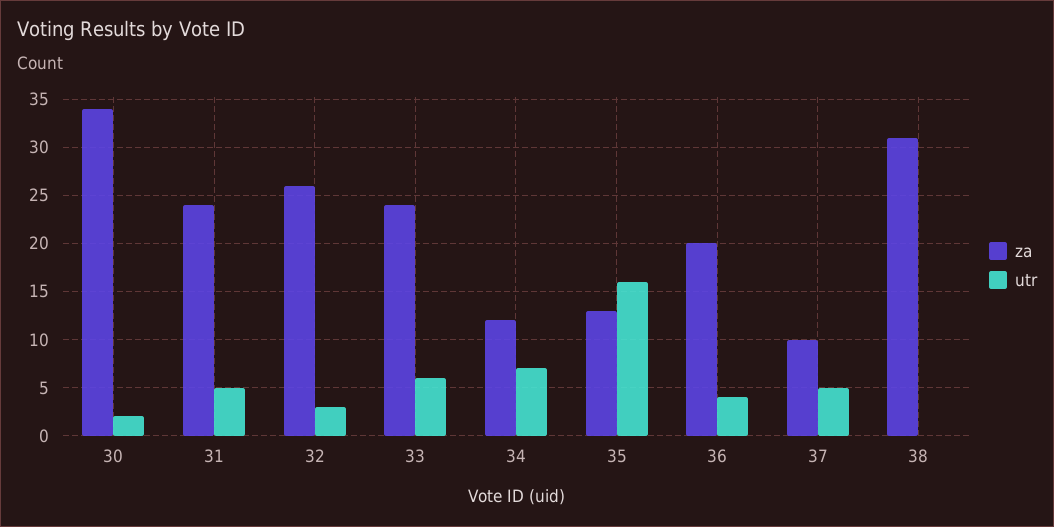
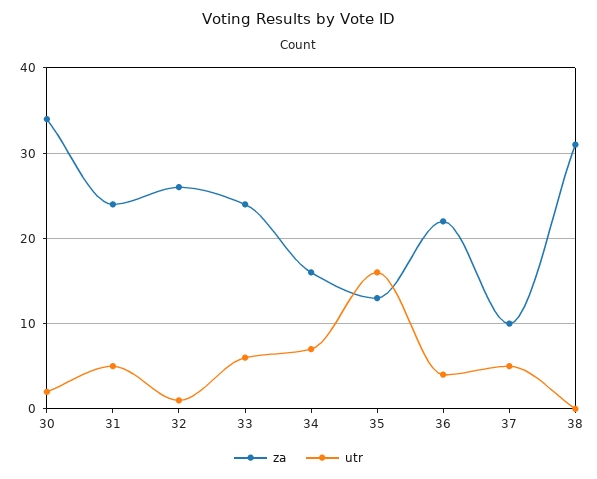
utr, 32: 3 -> 1
za, 34: 12 -> 16
za, 36: 20 -> 22

